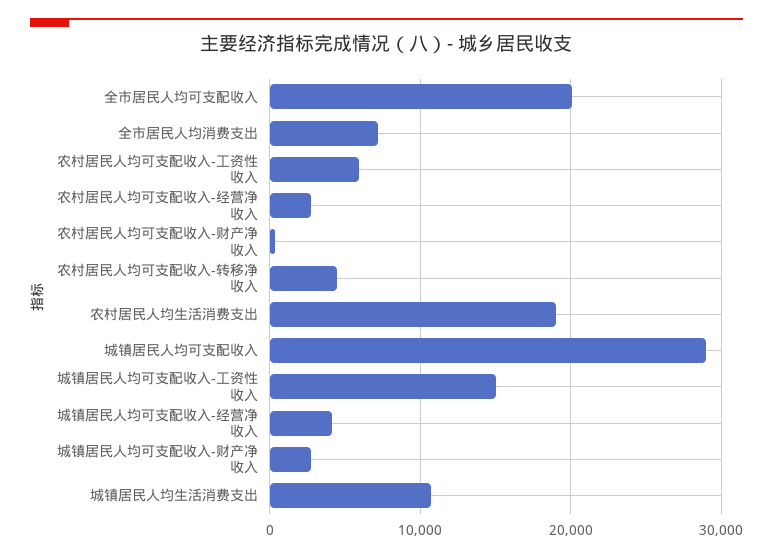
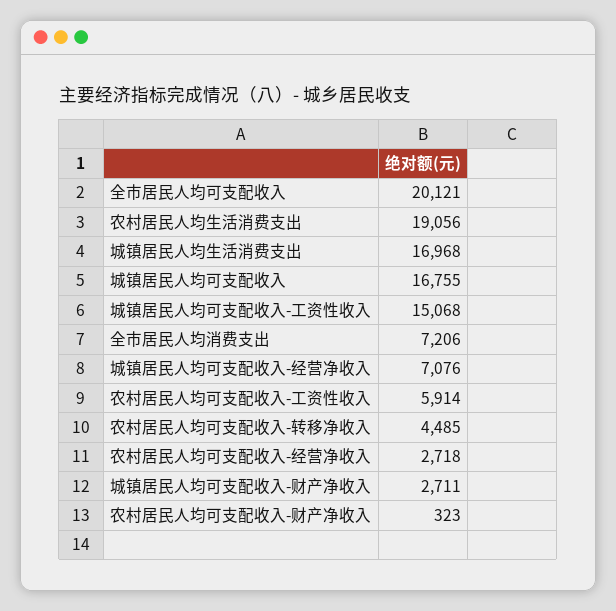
城镇居民人均可支配收入: 29000 -> 16755
城镇居民人均可支配收入-经营净收入: 4000 -> 7076
城镇居民人均生活消费支出: 11000 -> 16968

